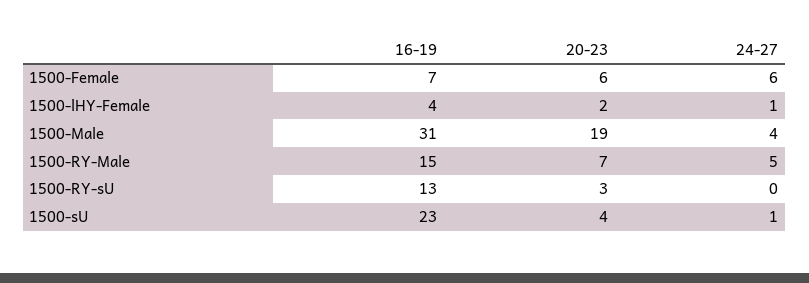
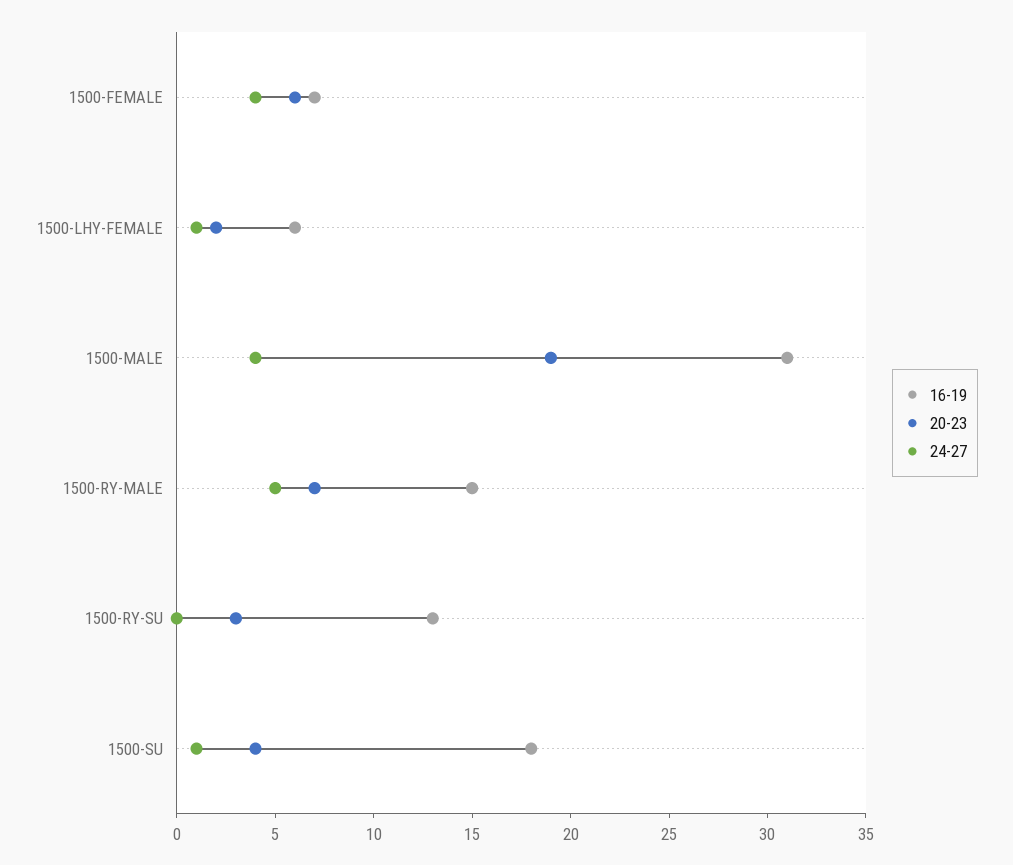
24-27, 1500-Female: 6 -> 4
16-19, 1500-lHY-Female: 4 -> 6
16-19, 1500-sU: 23 -> 18

